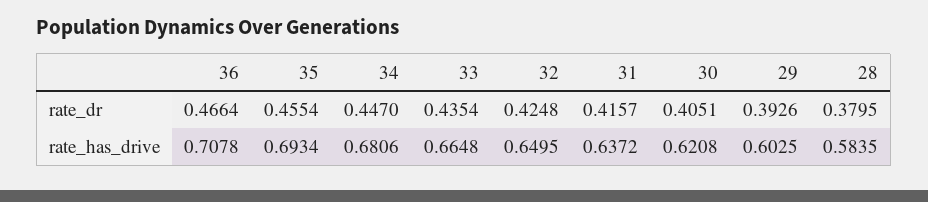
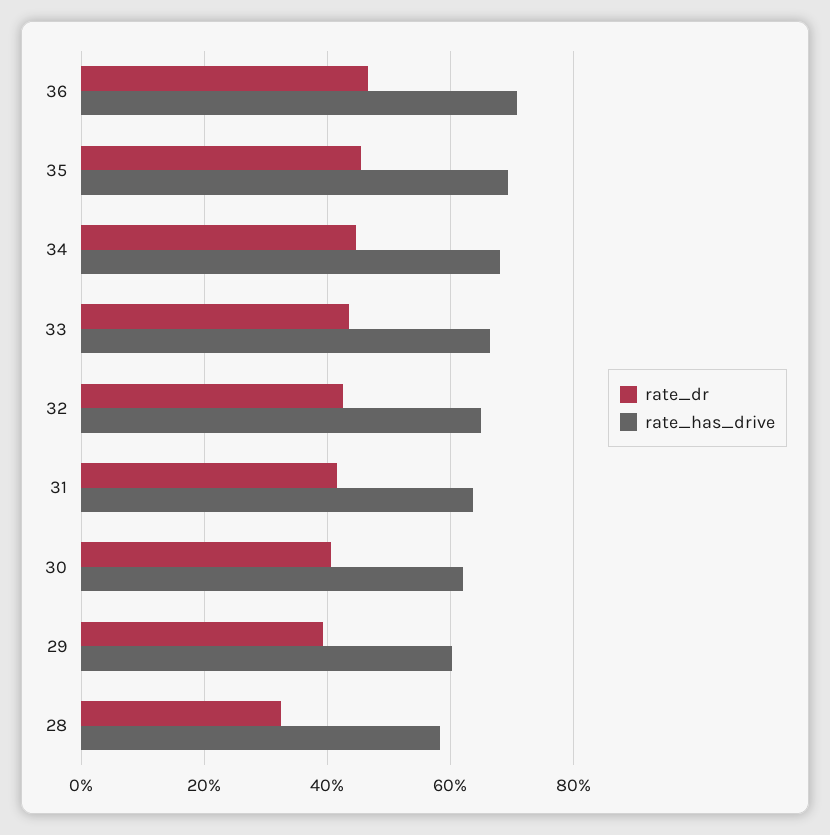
rate_dr, 28: 0.3795 -> 0.32

